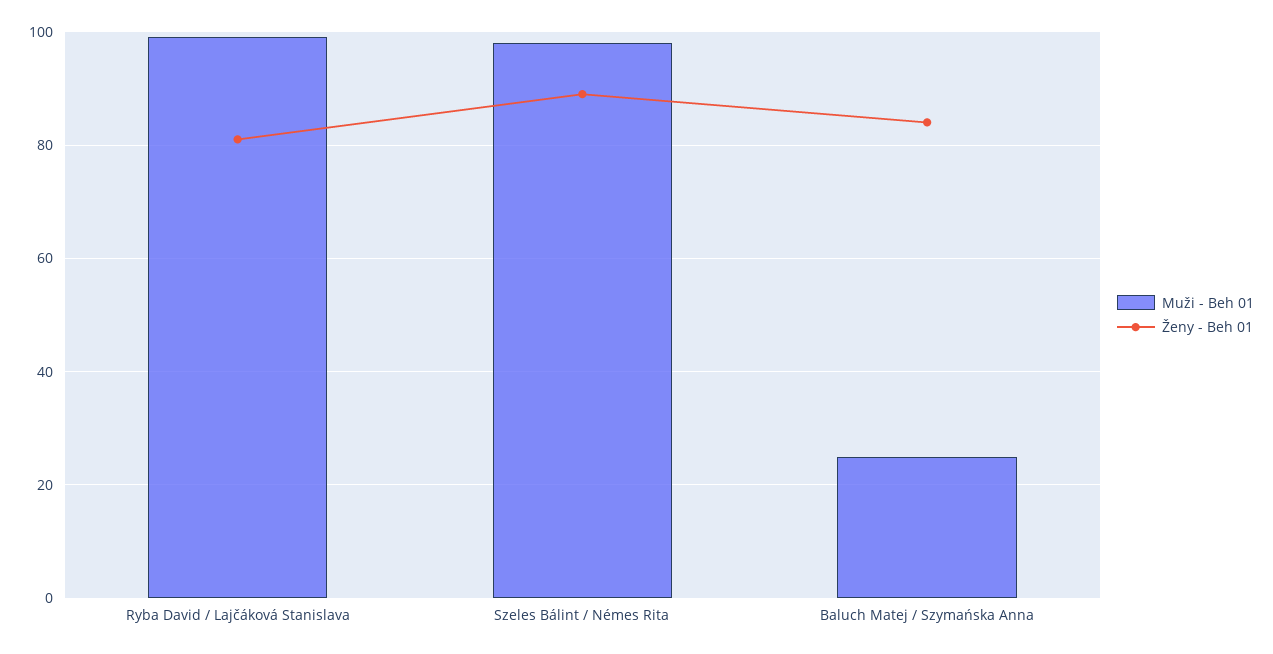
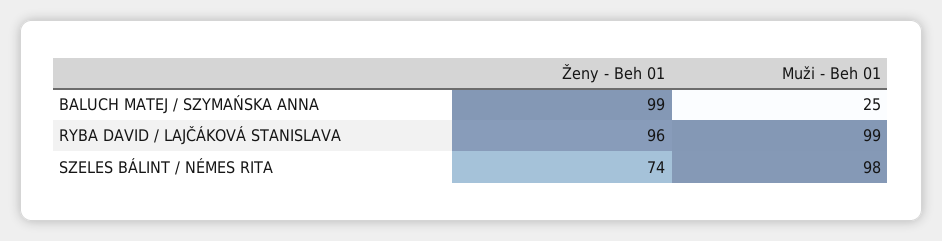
Ženy - Beh 01, Ryba David / Lajčáková Stanislava: 80 -> 96
Ženy - Beh 01, Szeles Bálint / Némes Rita: 90 -> 74
Ženy - Beh 01, Baluch Matej / Szymańska Anna: 85 -> 99

